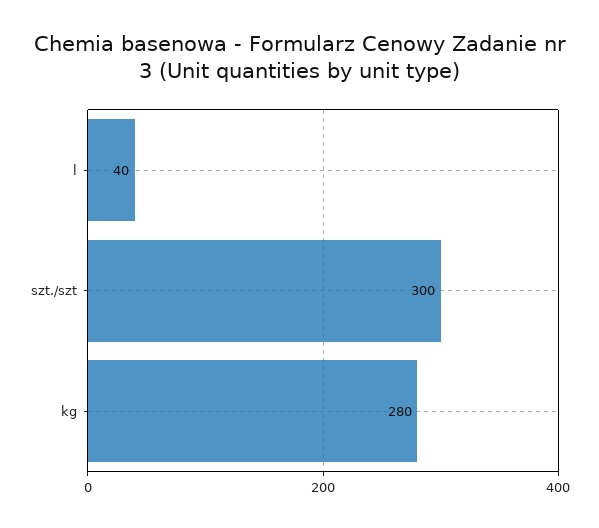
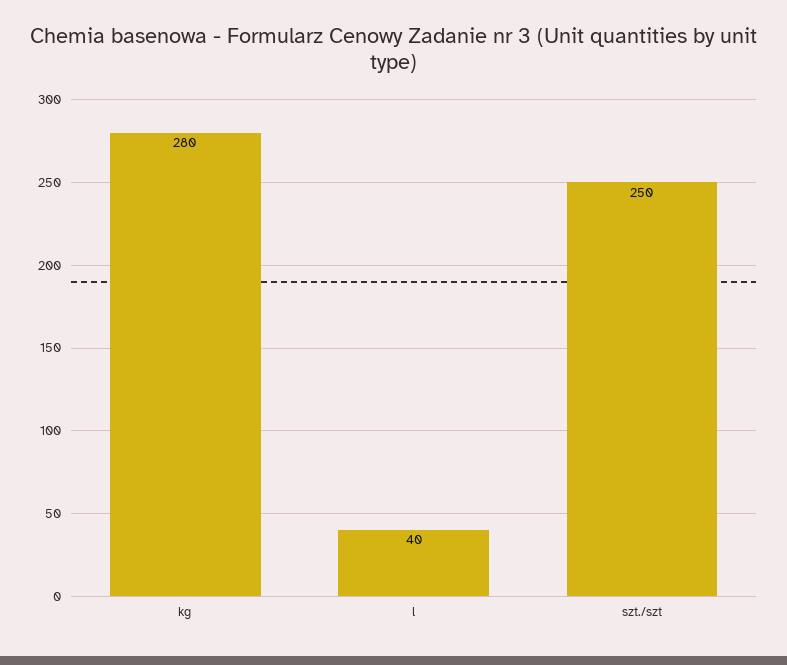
szt./szt: 300 -> 250

